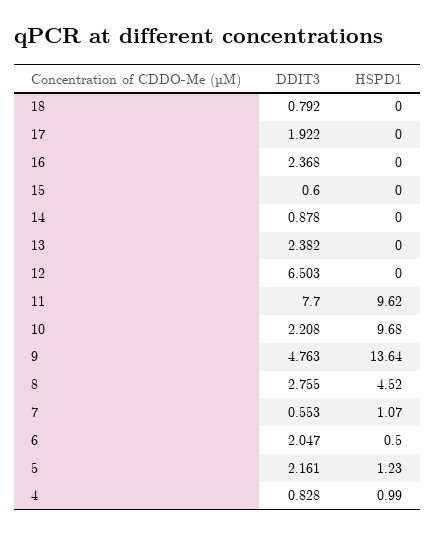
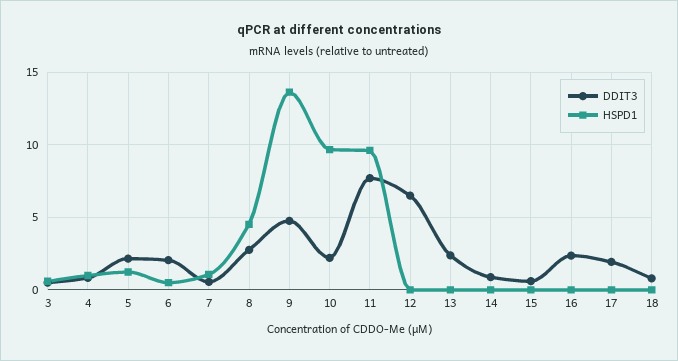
DDIT3, 3: none -> 0.5
HSPD1, 3: none -> 0.5

